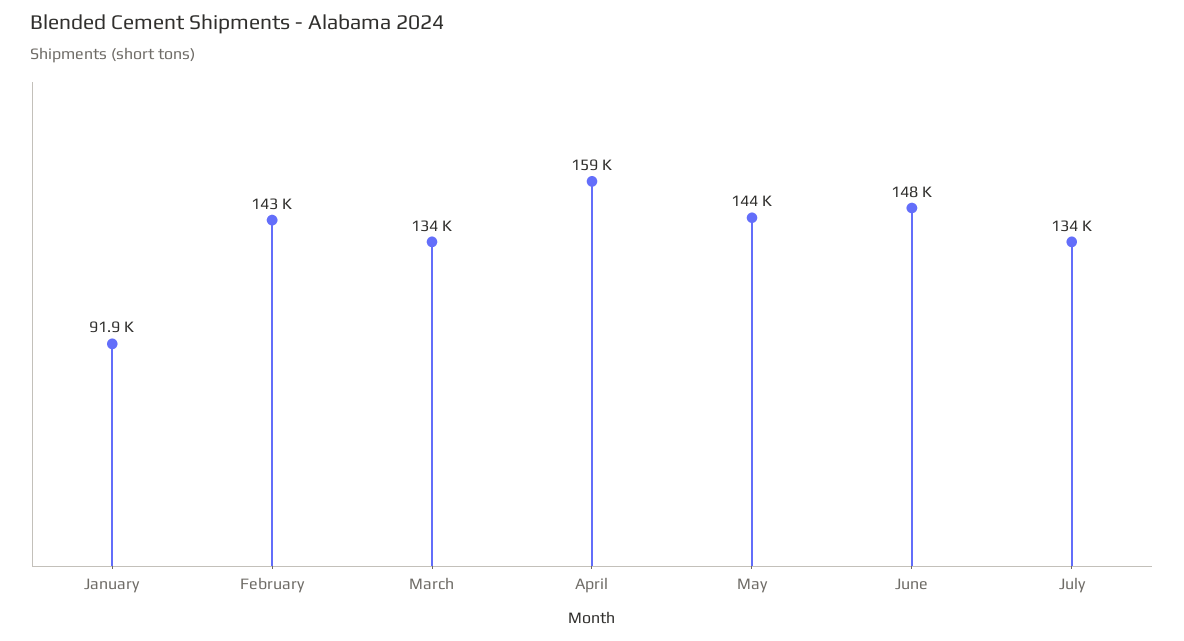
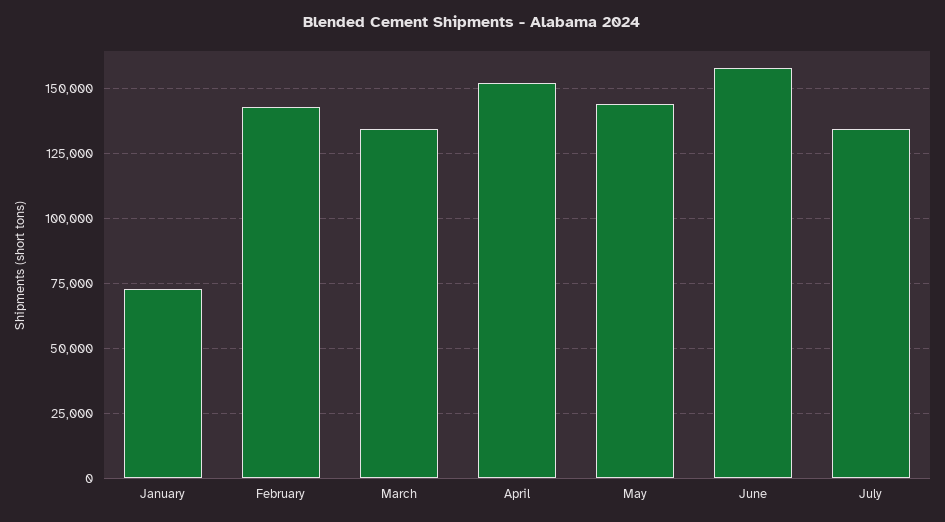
January: 91900 -> 72500
April: 159000 -> 152500
June: 148000 -> 157500

